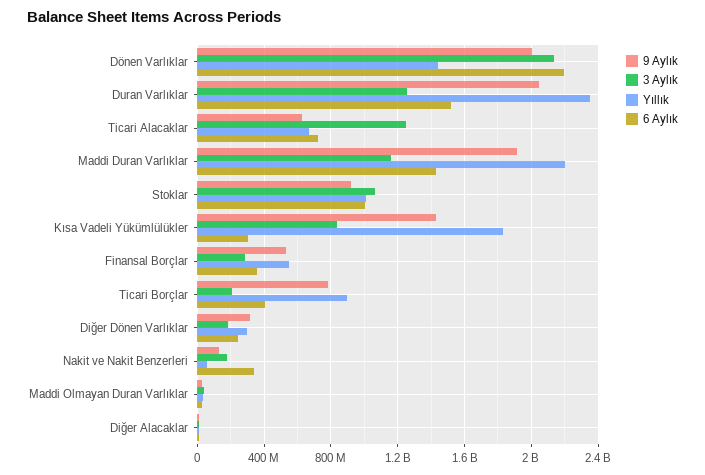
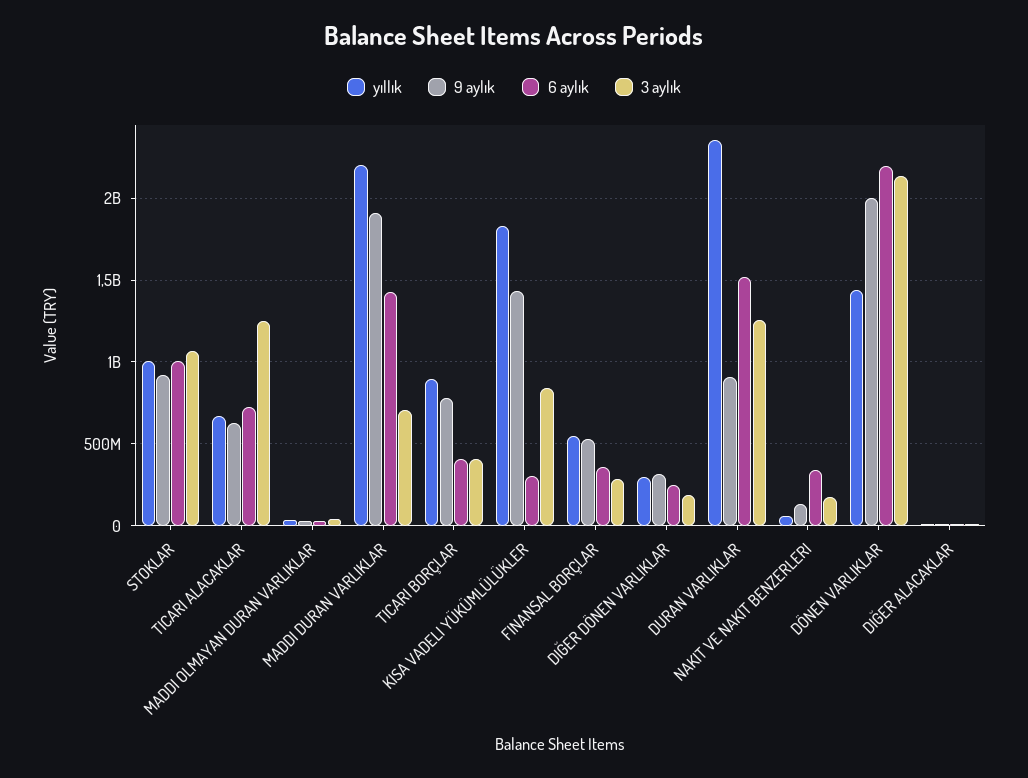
9 Aylık, Duran Varlıklar: 2050000000 -> 900000000
3 Aylık, Maddi Duran Varlıklar: 1150000000 -> 700000000
3 Aylık, Ticari Borçlar: 200000000 -> 400000000

